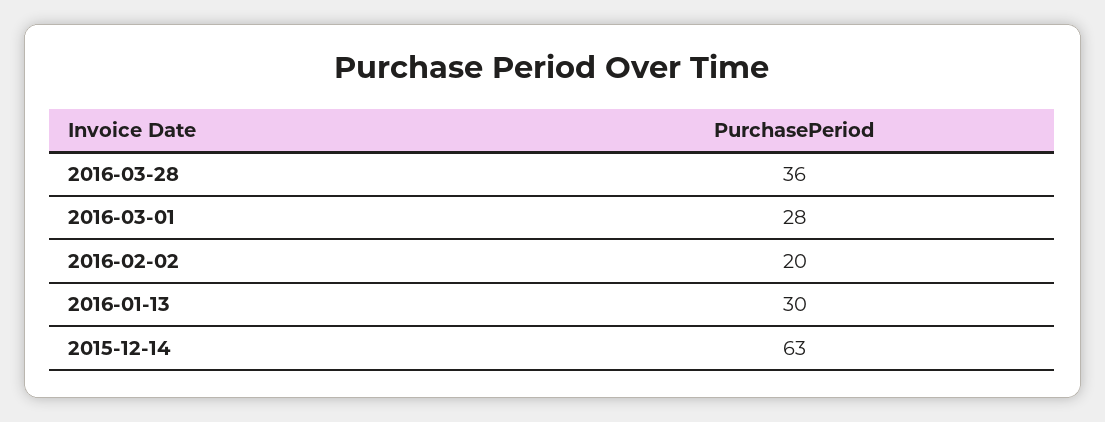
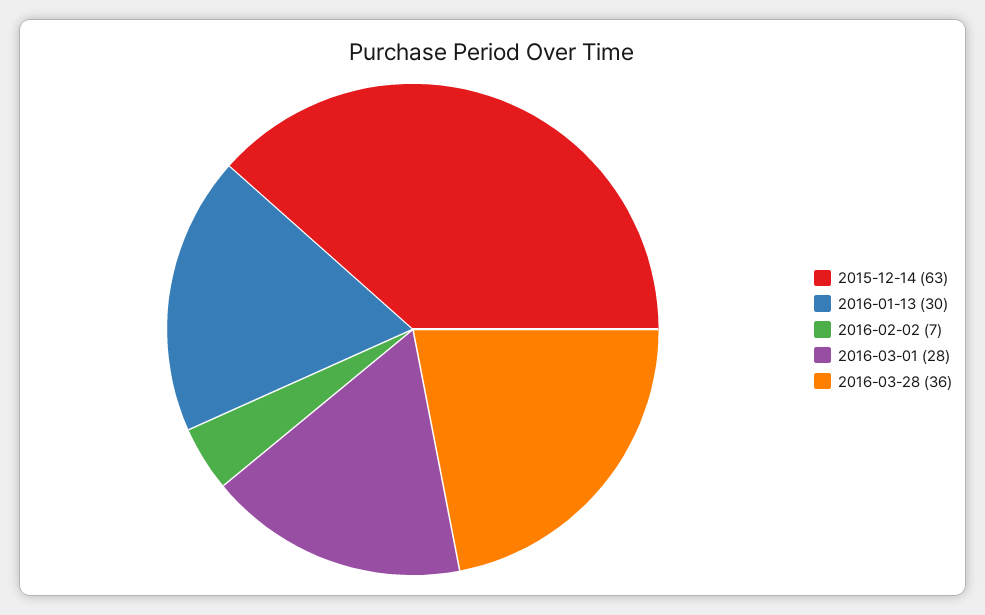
2016-02-02: 20 -> 7

